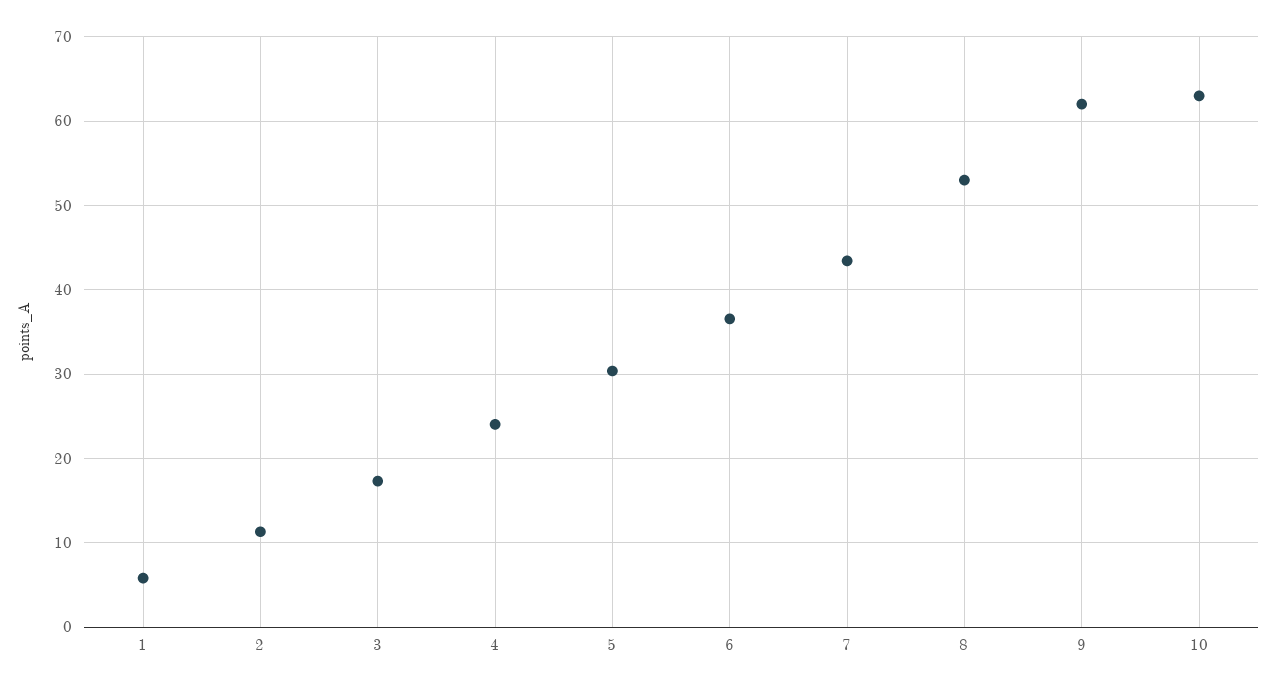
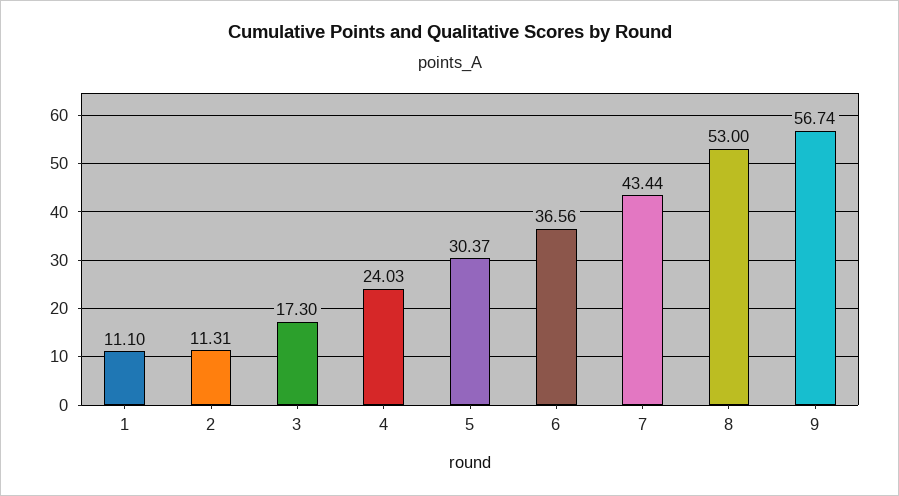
1: 6 -> 11.1
9: 62 -> 56.74
10: 63 -> none

